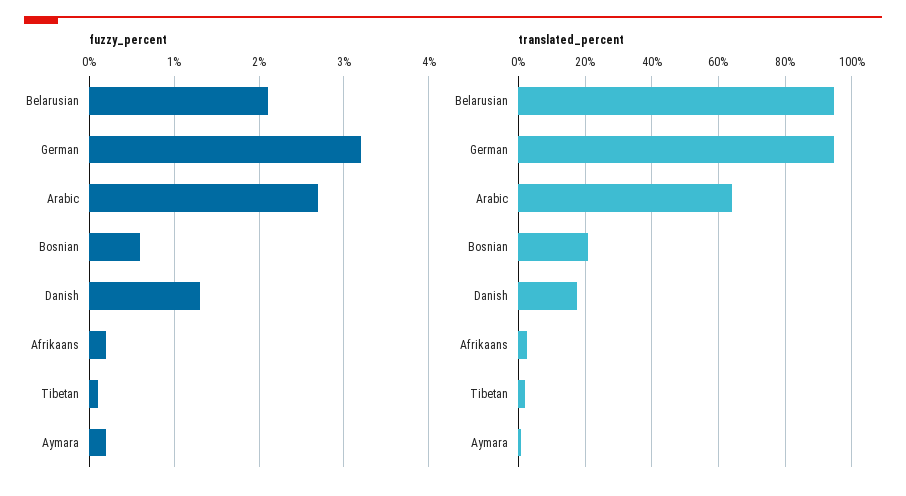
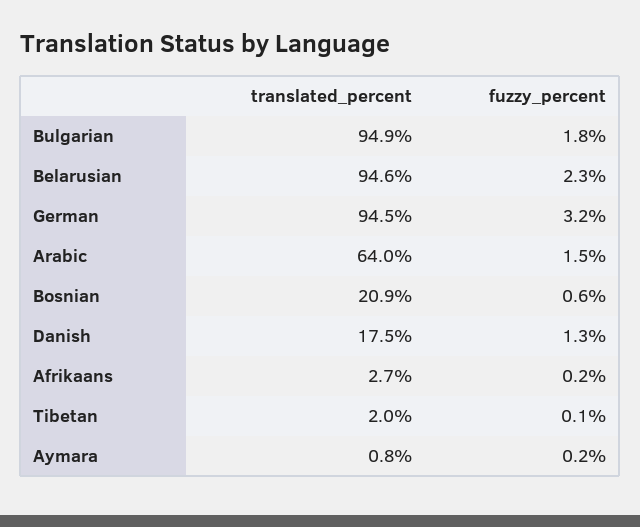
fuzzy_percent, Belarusian: 2.1 -> 2.3
fuzzy_percent, Arabic: 2.7 -> 1.5
translated_percent, Bulgarian: none -> 94.9
fuzzy_percent, Bulgarian: none -> 1.8

